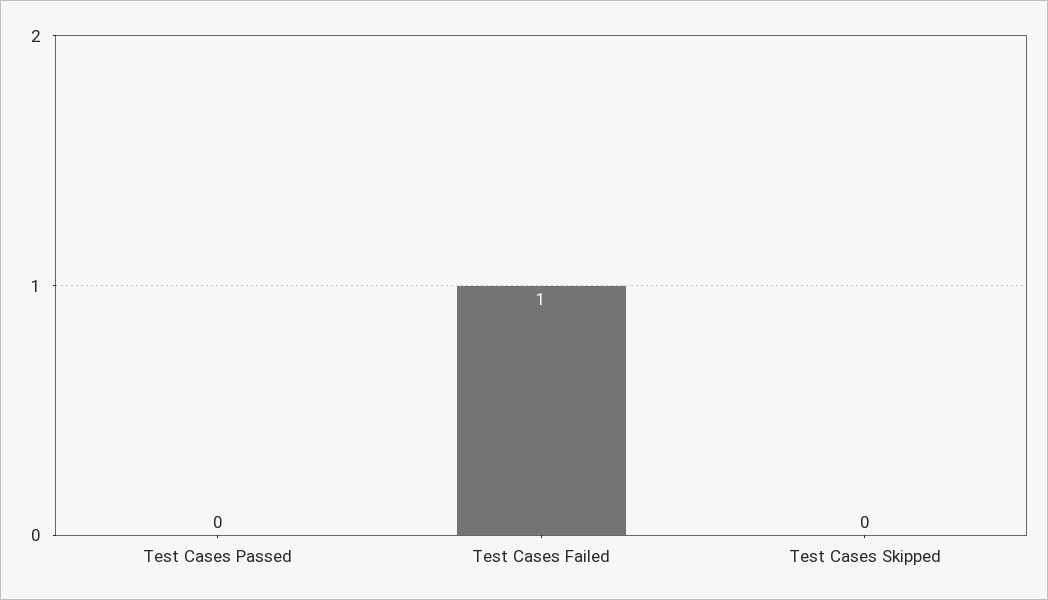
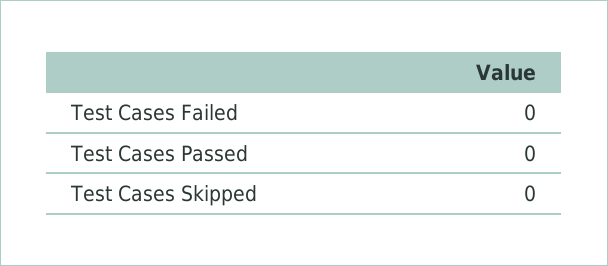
Test Cases Failed: 1 -> 0

